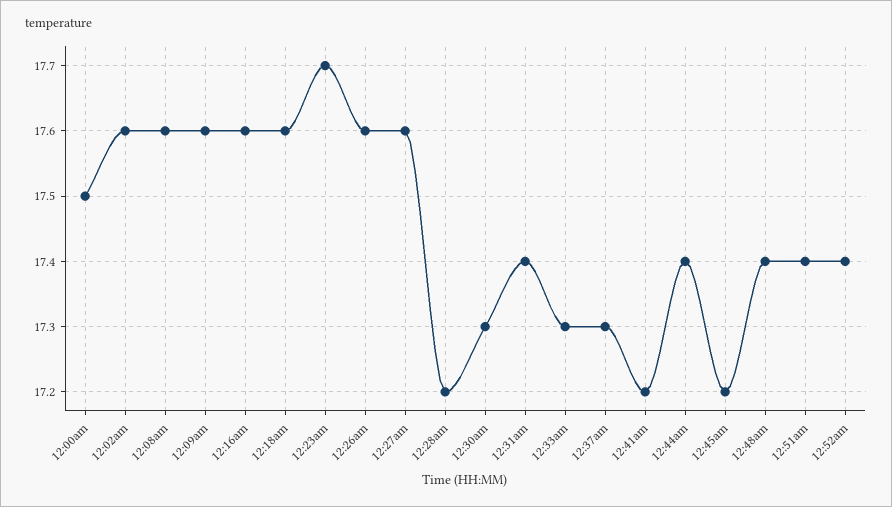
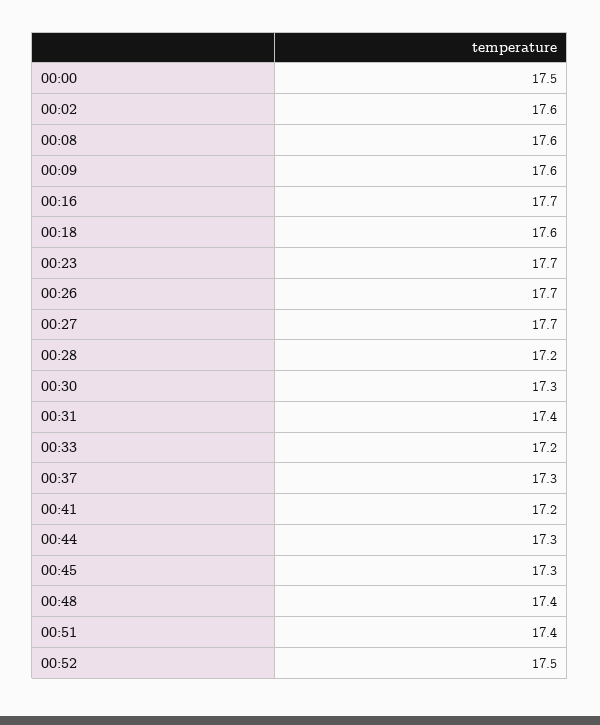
12:16am: 17.6 -> 17.7
12:26am: 17.6 -> 17.7
12:27am: 17.6 -> 17.7
12:33am: 17.3 -> 17.2
12:44am: 17.4 -> 17.3
12:45am: 17.2 -> 17.3
12:52am: 17.4 -> 17.5

